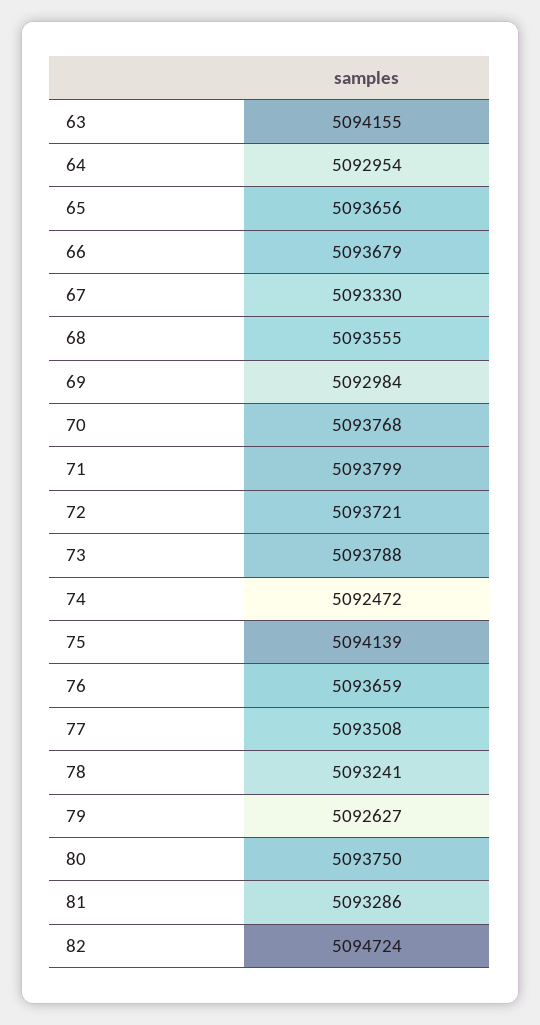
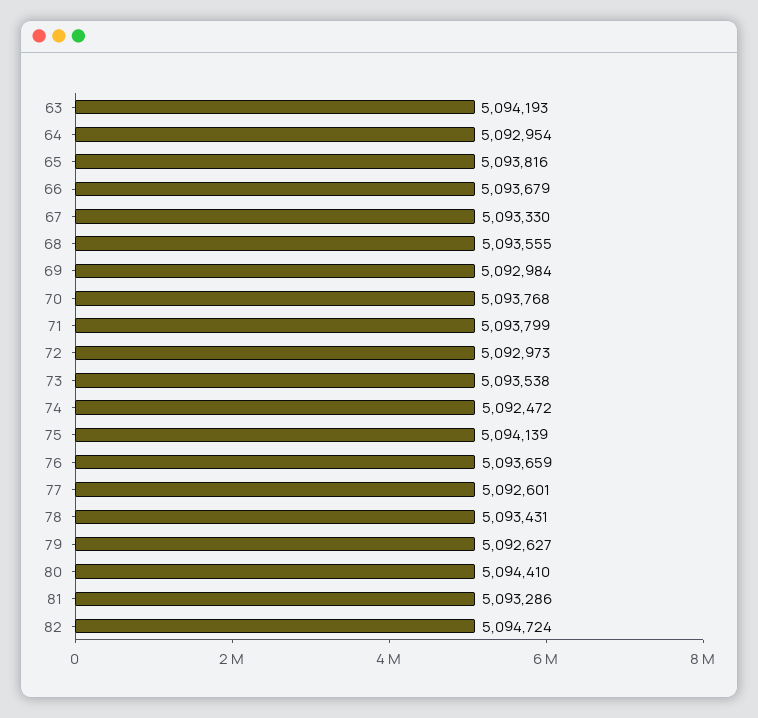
63: 5094155 -> 5094193
65: 5093656 -> 5093816
72: 5093721 -> 5092973
73: 5093788 -> 5093538
77: 5093508 -> 5092601
78: 5093241 -> 5093431
80: 5093750 -> 5094410

